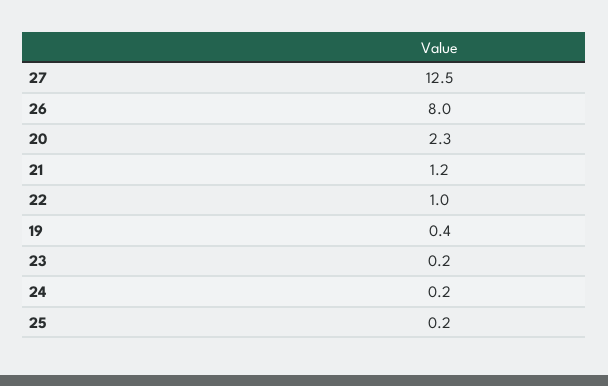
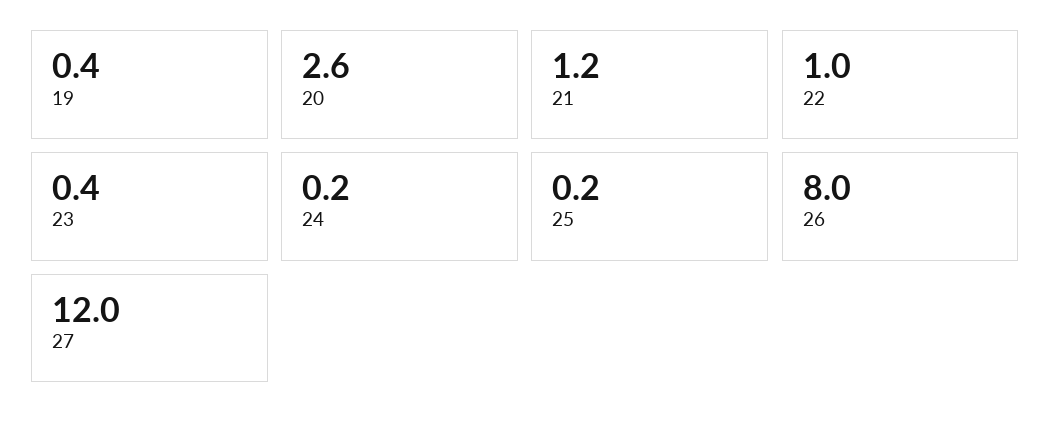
27: 12.5 -> 12
20: 2.3 -> 2.6
23: 0.2 -> 0.4

